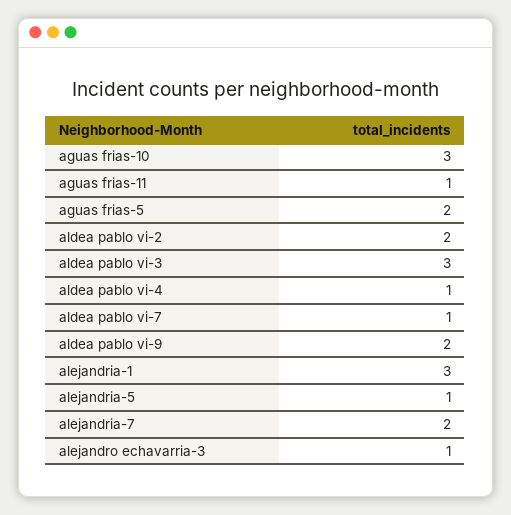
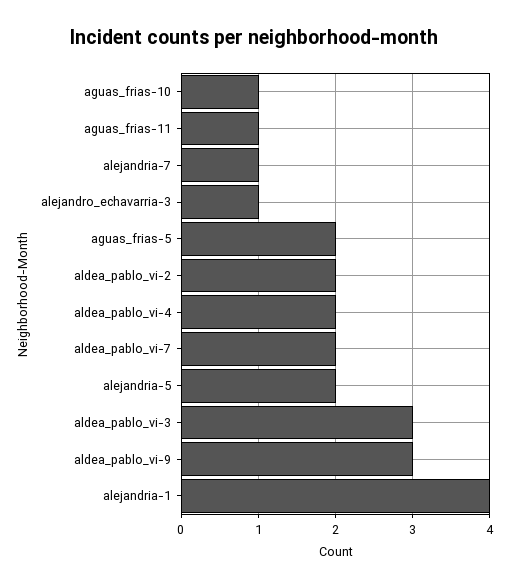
aguas frias-10: 3 -> 1
aldea pablo vi-4: 1 -> 2
aldea pablo vi-7: 1 -> 2
aldea pablo vi-9: 2 -> 3
alejandria-1: 3 -> 4
alejandria-5: 1 -> 2
alejandria-7: 2 -> 1

